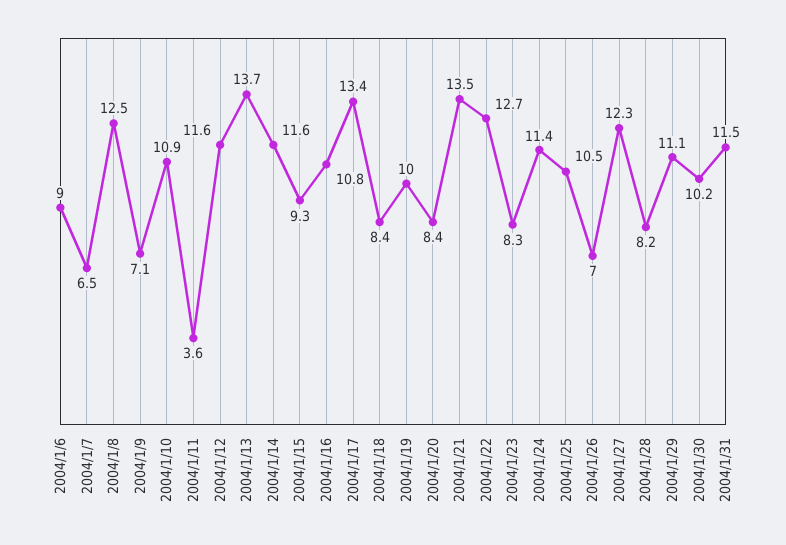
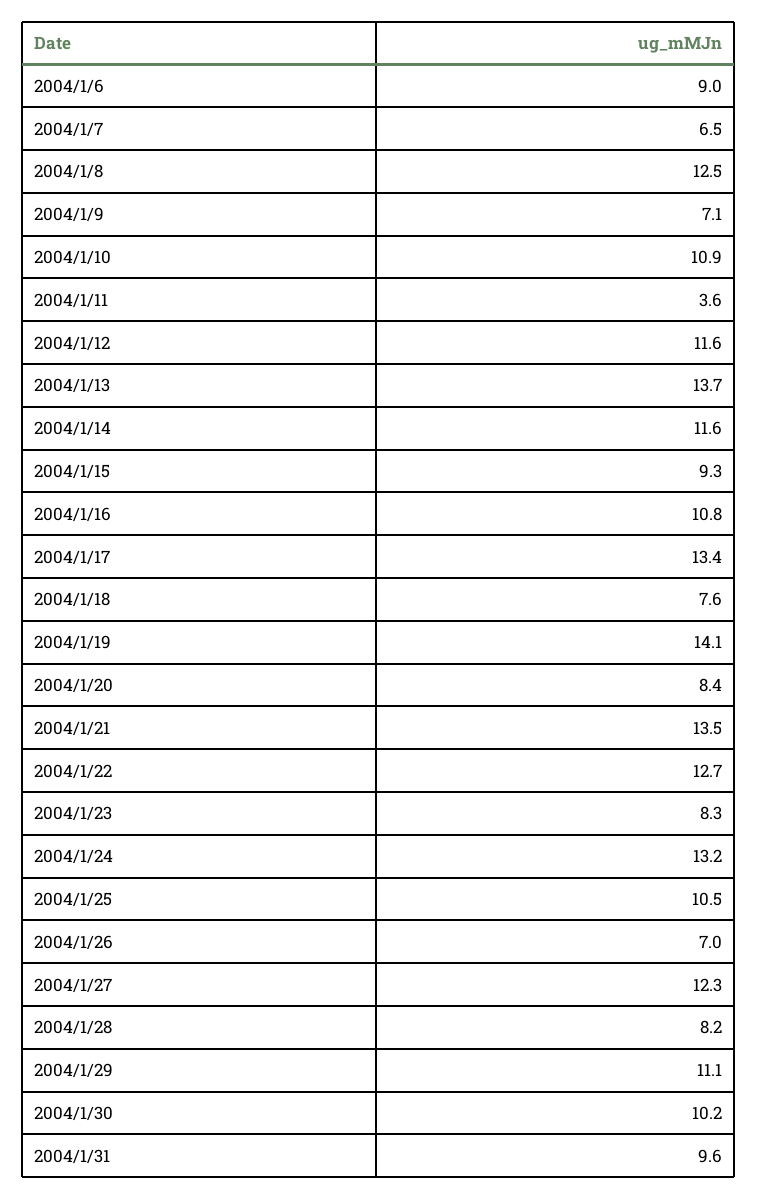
2004/1/18: 8.4 -> 7.6
2004/1/19: 10 -> 14.1
2004/1/24: 11.4 -> 13.2
2004/1/31: 11.5 -> 9.6

